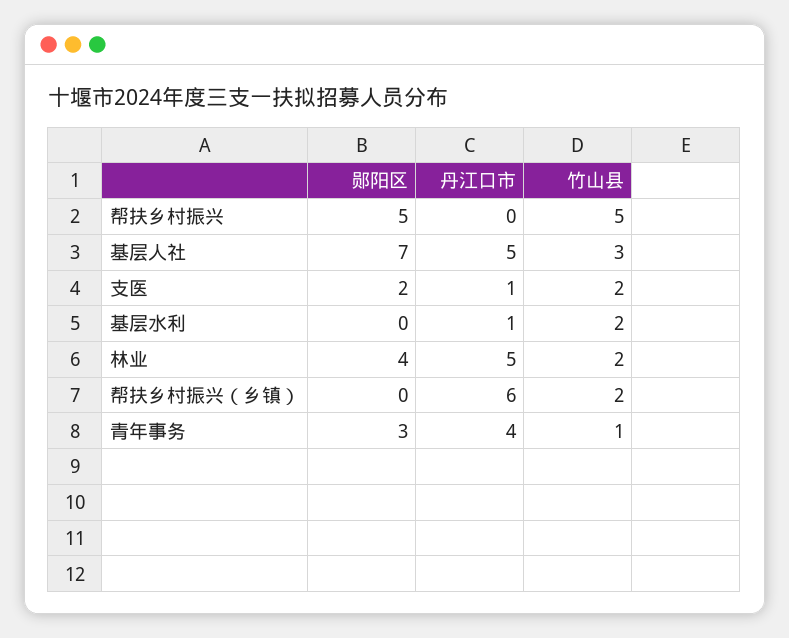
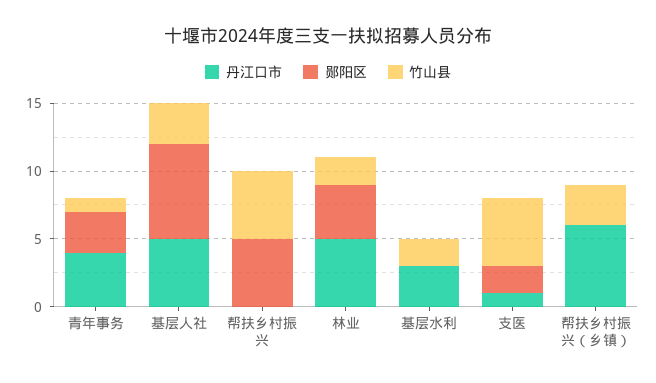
竹山县, 支医: 2 -> 5
丹江口市, 基层水利: 1 -> 3
竹山县, 帮扶乡村振兴（乡镇）: 2 -> 3

